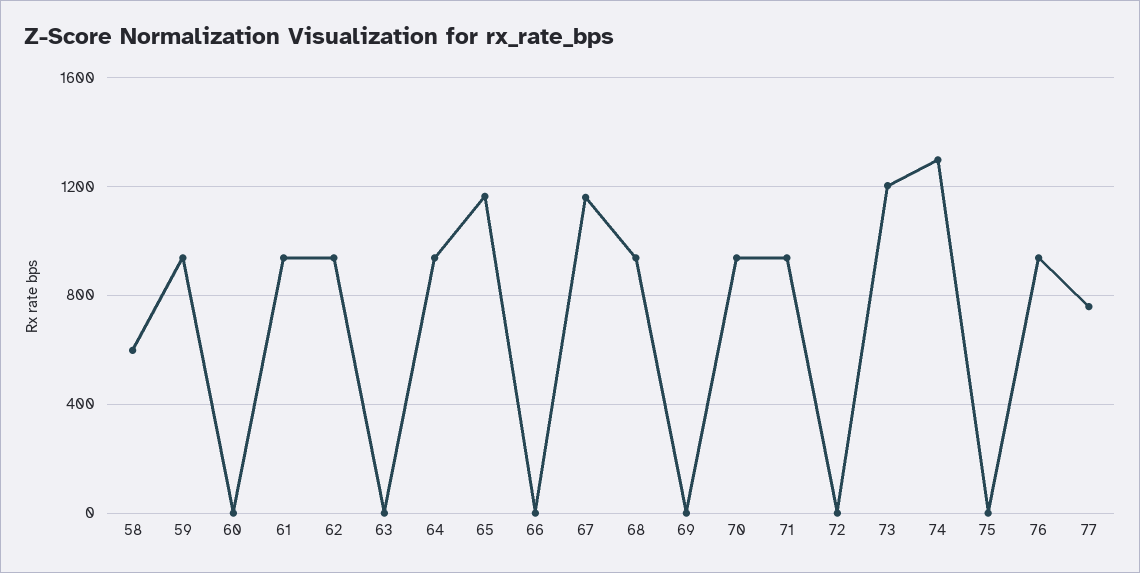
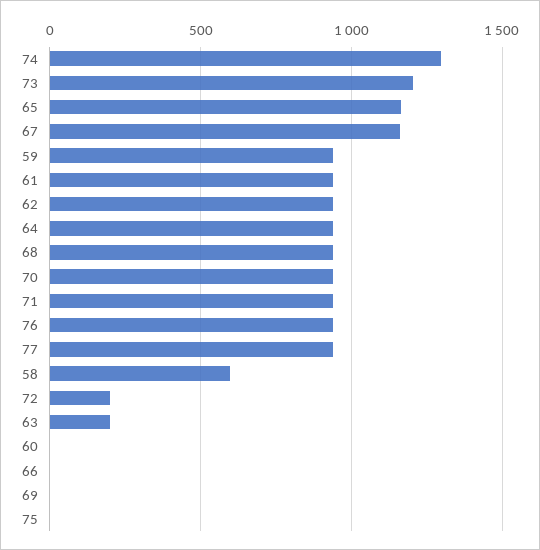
63: 0 -> 200
72: 0 -> 200
77: 750 -> 950

